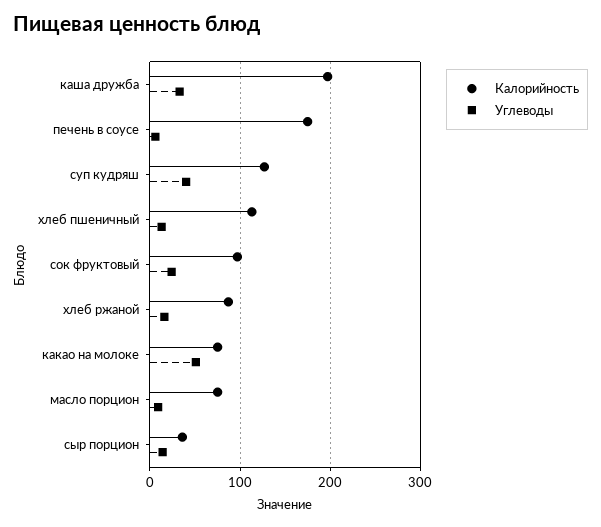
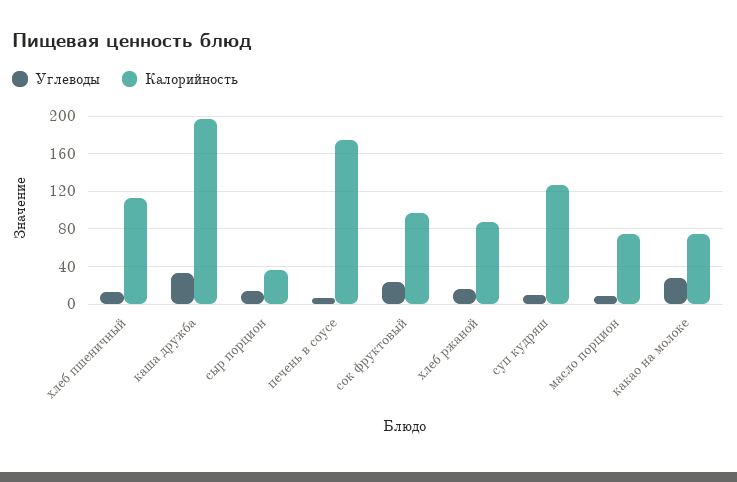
Углеводы, суп кудряш: 40 -> 10
Углеводы, какао на молоке: 50 -> 30

